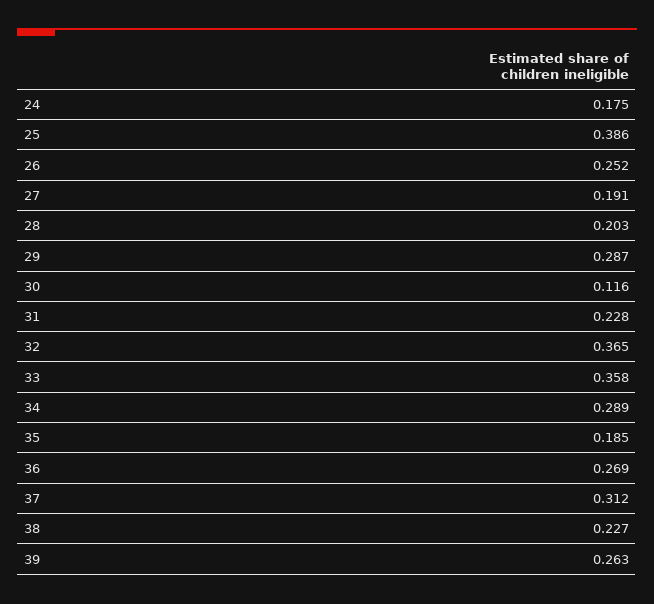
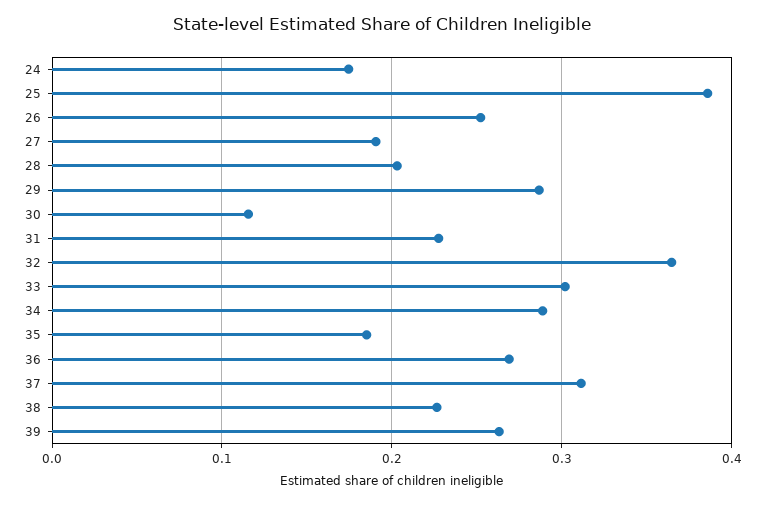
33: 0.358 -> 0.3

